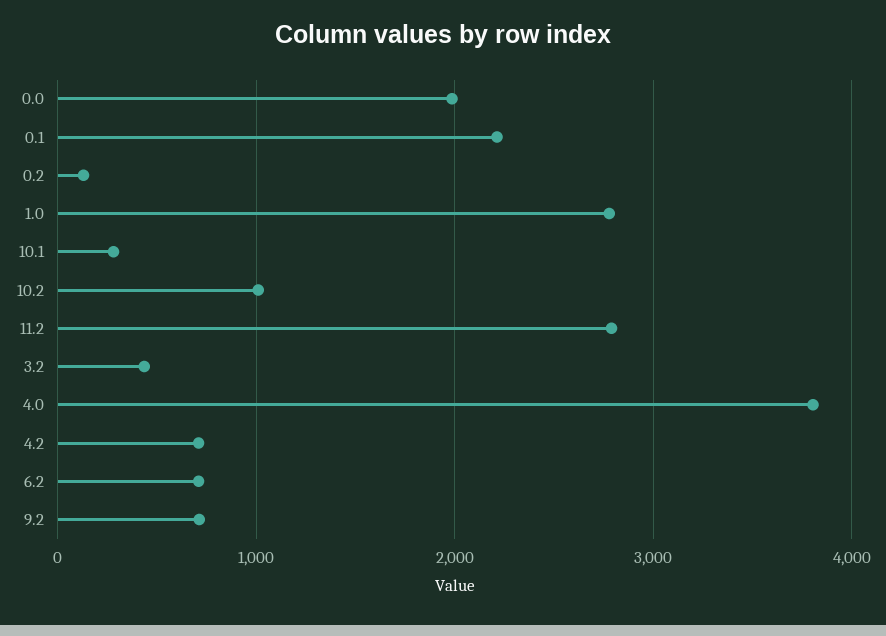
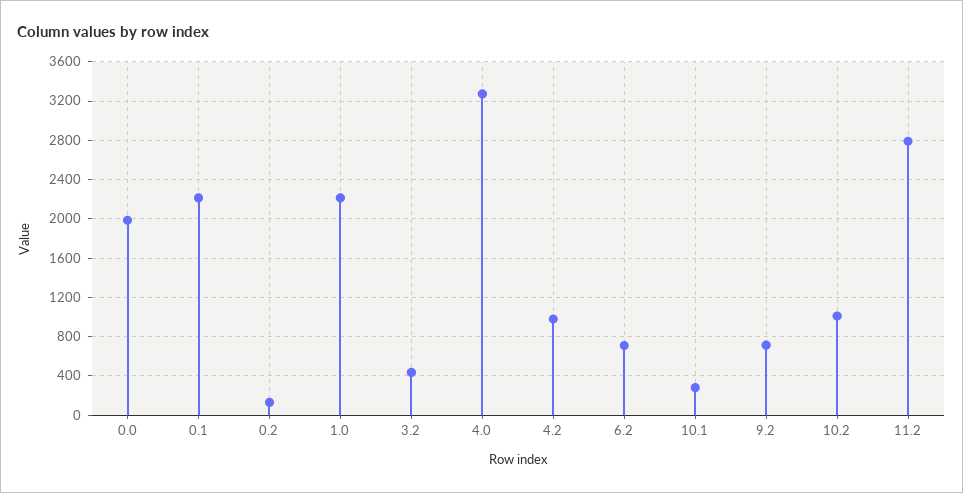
1.0: 2800 -> 2200
4.0: 3800 -> 3300
4.2: 700 -> 1000

